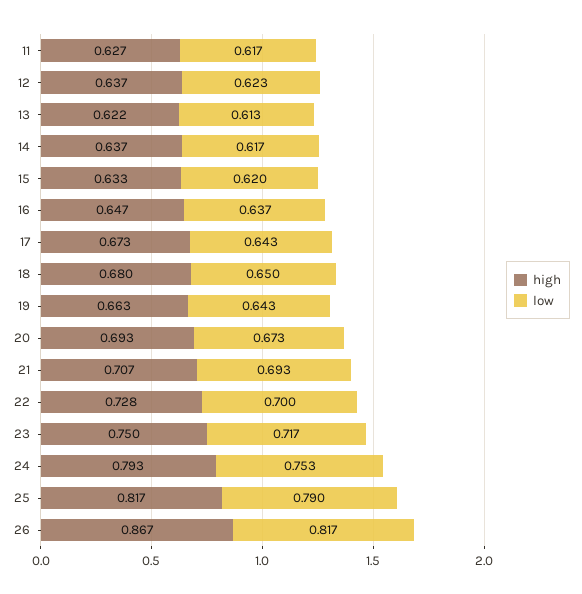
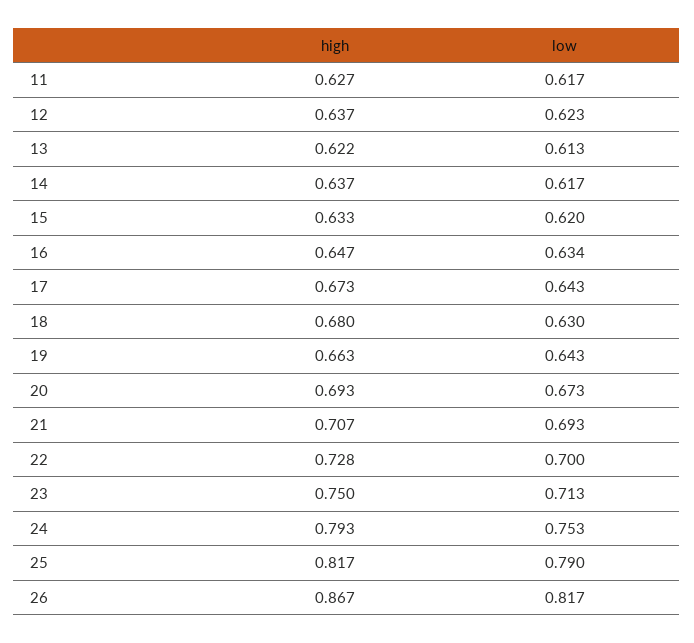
low, 16: 0.637 -> 0.634
low, 18: 0.65 -> 0.63
low, 23: 0.717 -> 0.713

